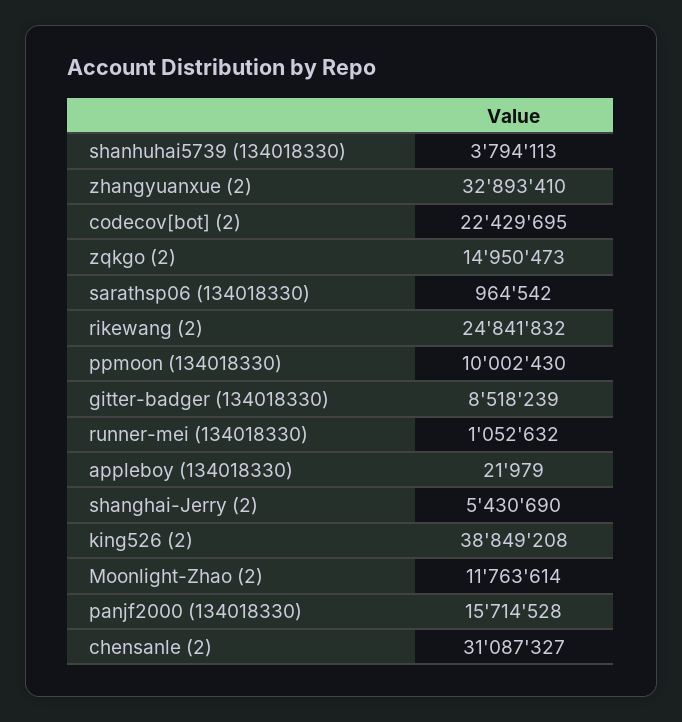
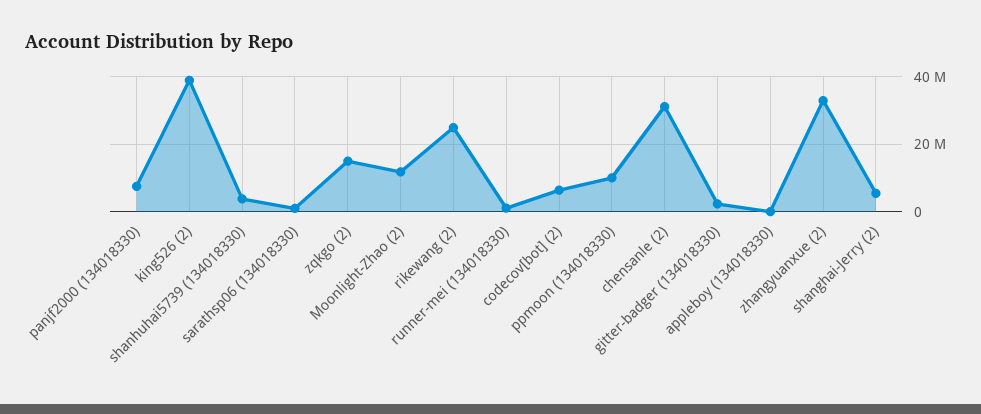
codecov[bot] (2): 22429695 -> 6000000
gitter-badger (134018330): 8518239 -> 2000000
panjf2000 (134018330): 15714528 -> 8000000

